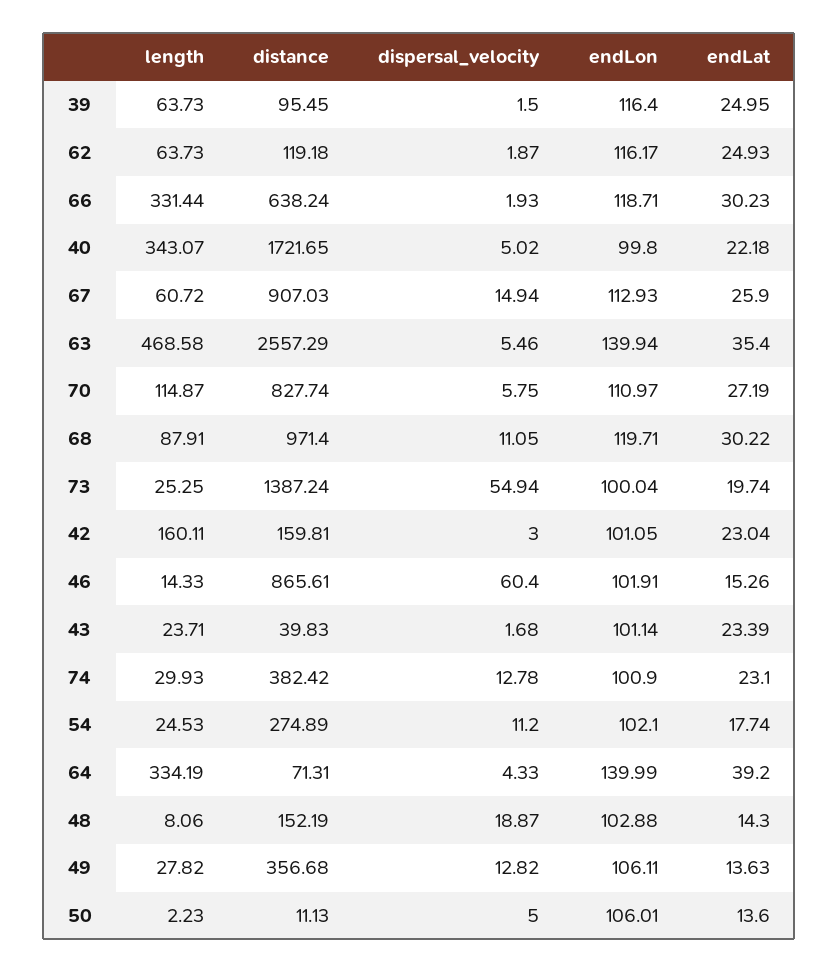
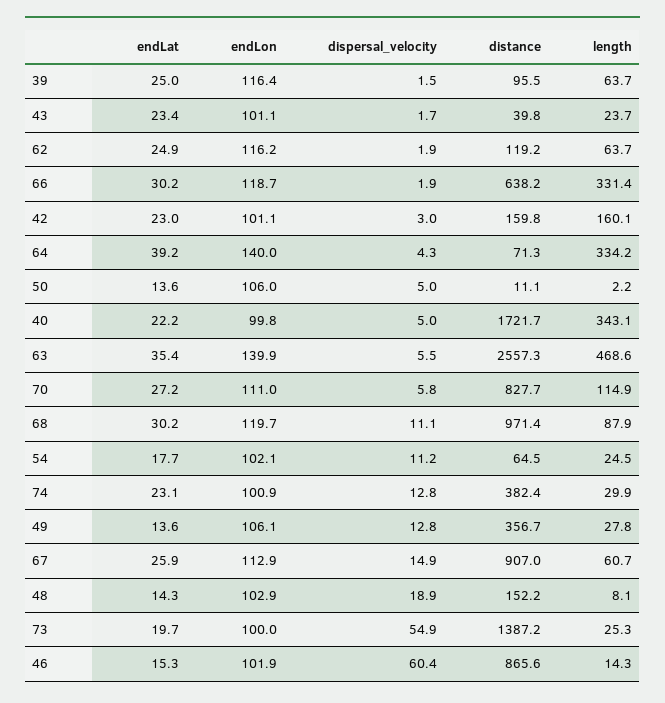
distance, 54: 274.89 -> 64.5

